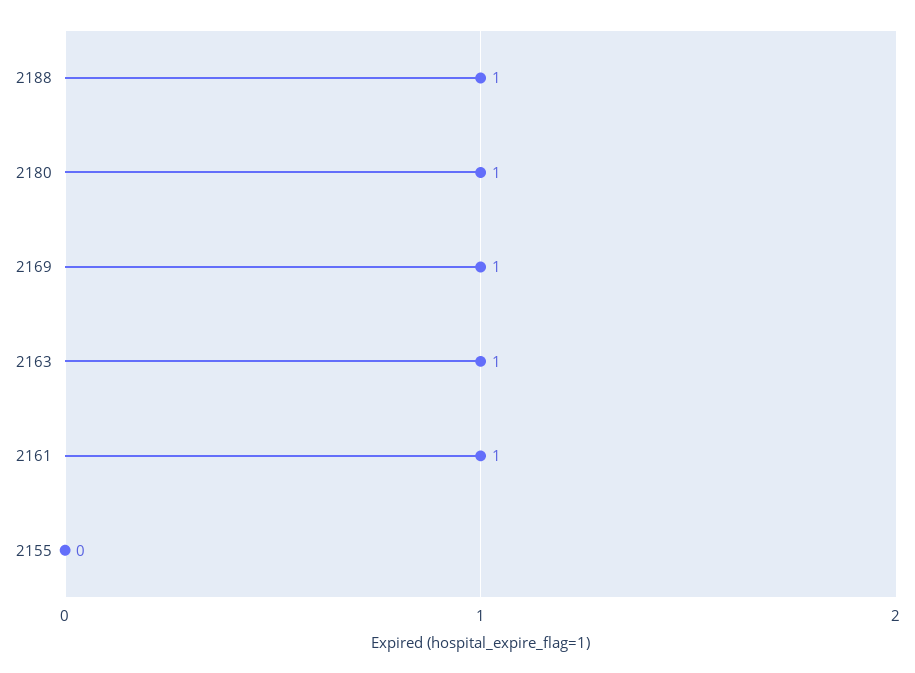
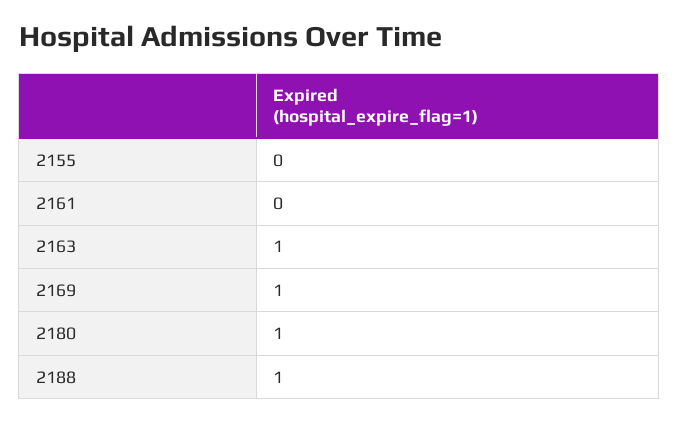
2161: 1 -> 0

